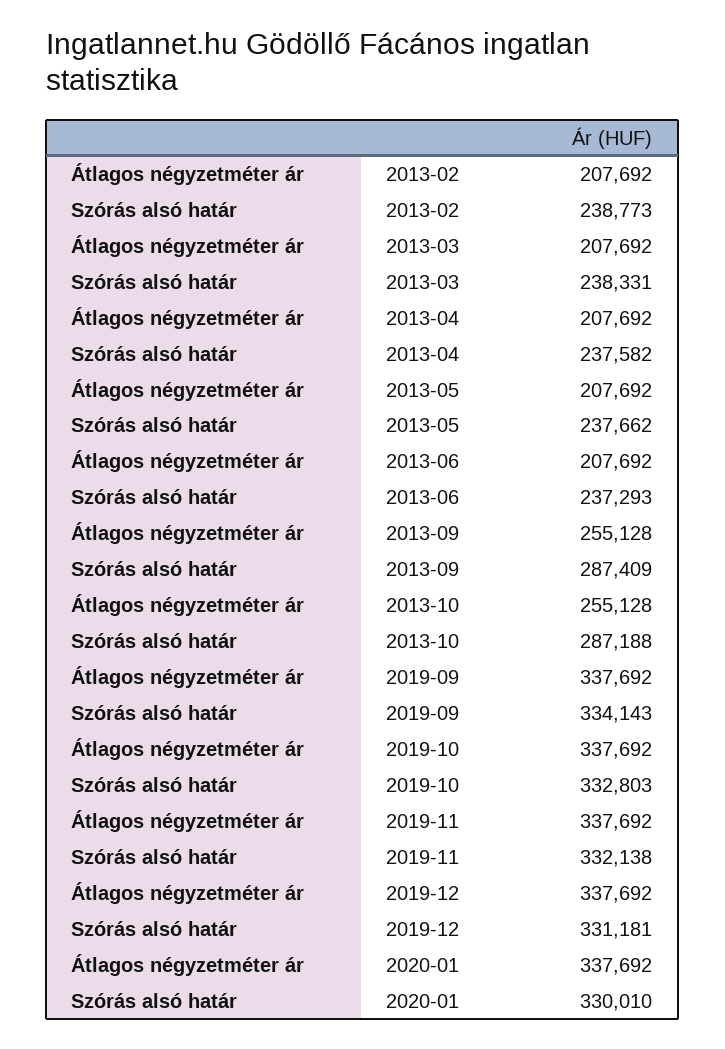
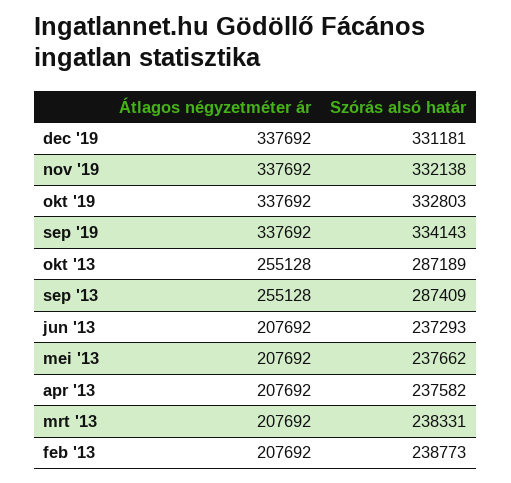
Szórás alsó határ, 2013-10: 287188 -> 287189
Átlagos négyzetméter ár, 2020-01: 337692 -> none
Szórás alsó határ, 2020-01: 330010 -> none

